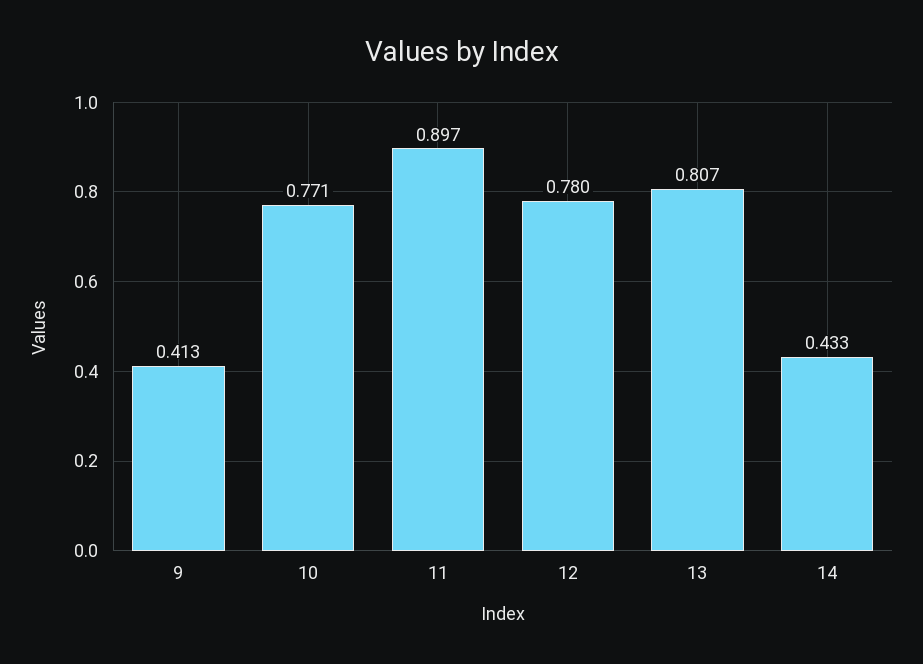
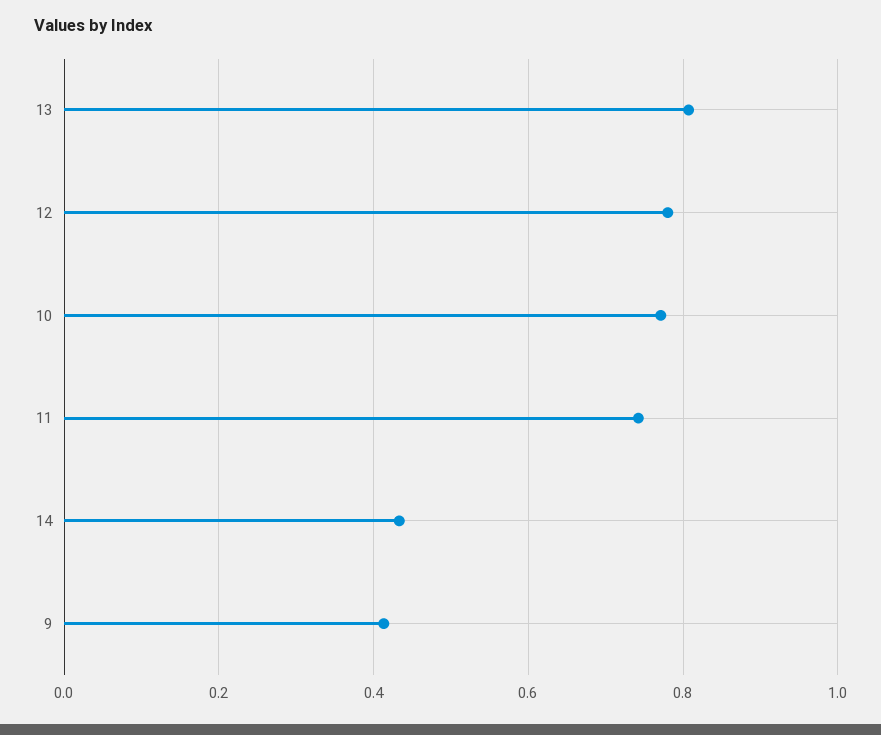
11: 0.897 -> 0.74

